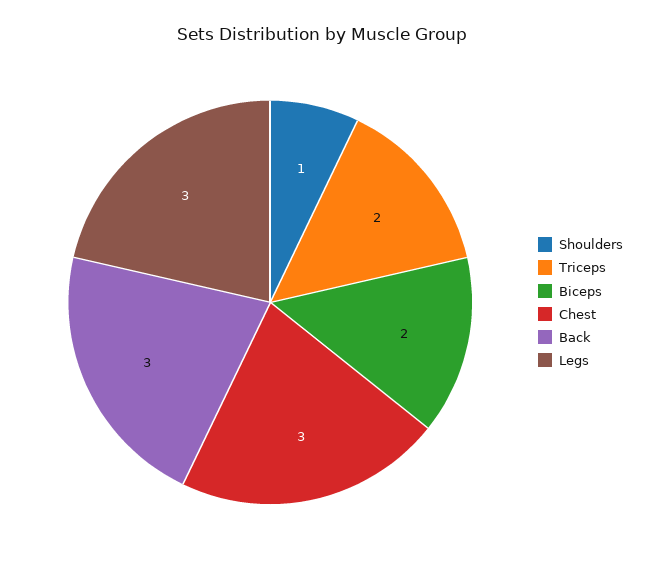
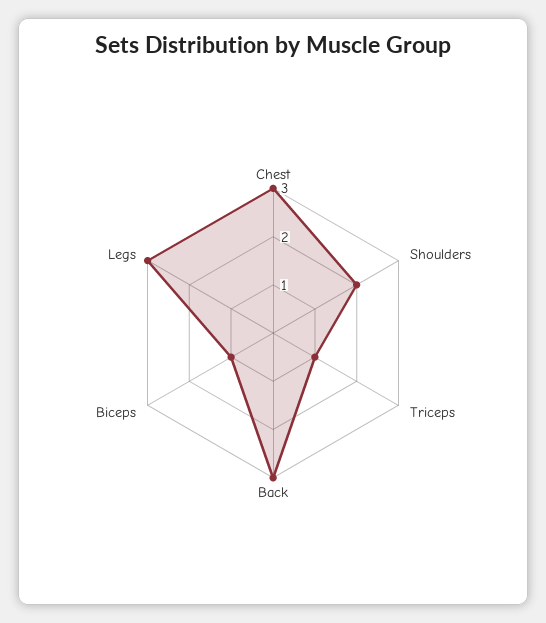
Shoulders: 1 -> 2
Triceps: 2 -> 1
Biceps: 2 -> 1

